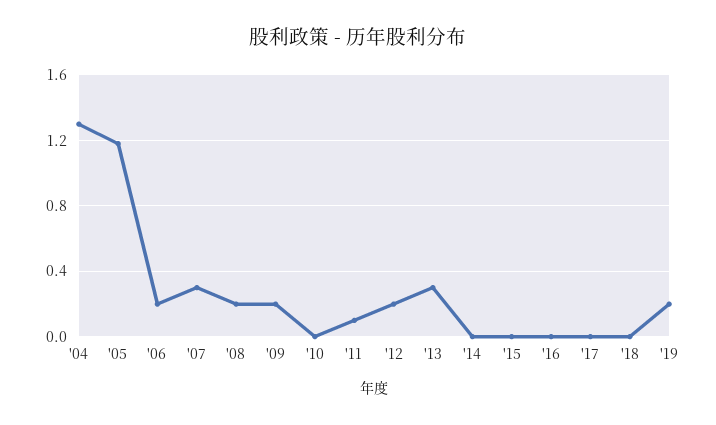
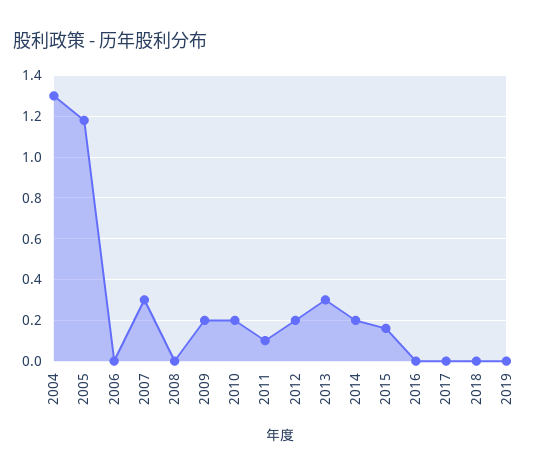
'06: 0.2 -> 0
'08: 0.2 -> 0
'10: 0 -> 0.2
'14: 0 -> 0.2
'15: 0 -> 0.15
'19: 0.2 -> 0

